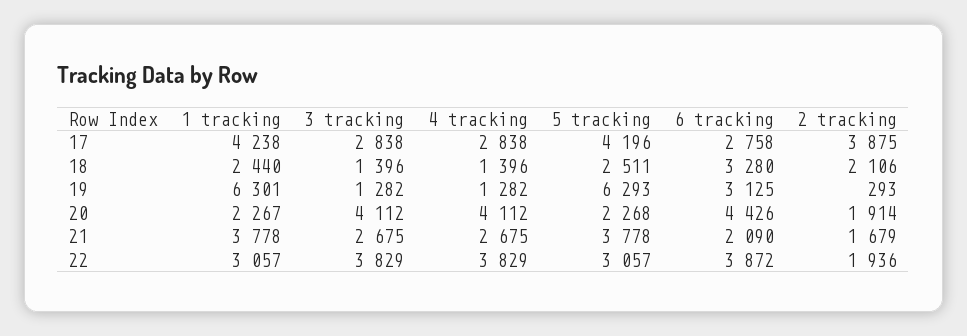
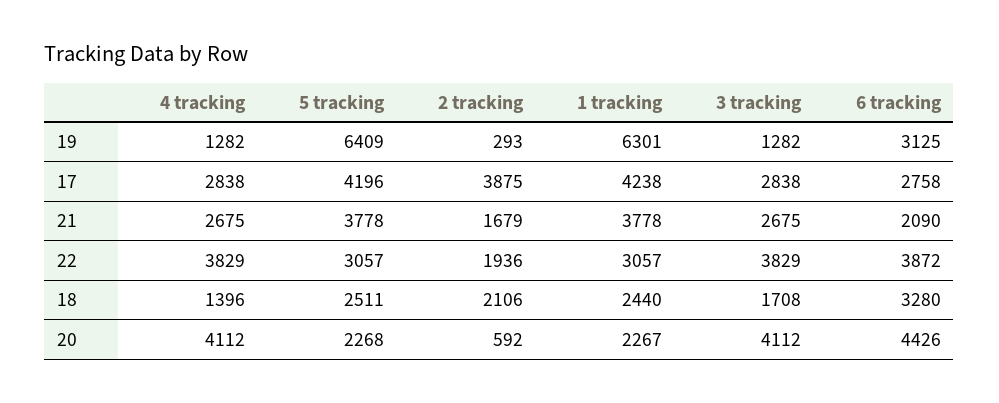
3 tracking, 18: 1396 -> 1708
5 tracking, 19: 6293 -> 6409
2 tracking, 20: 1914 -> 592

